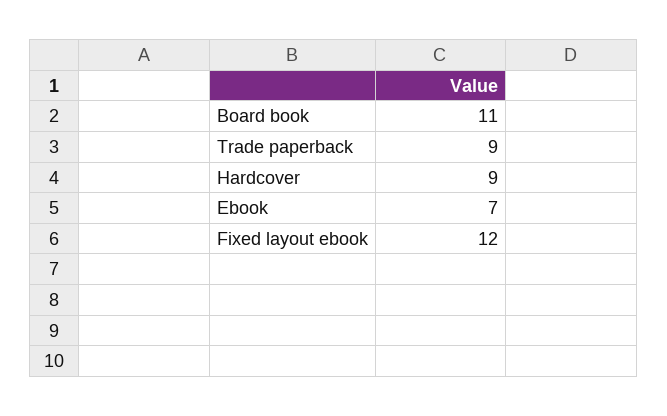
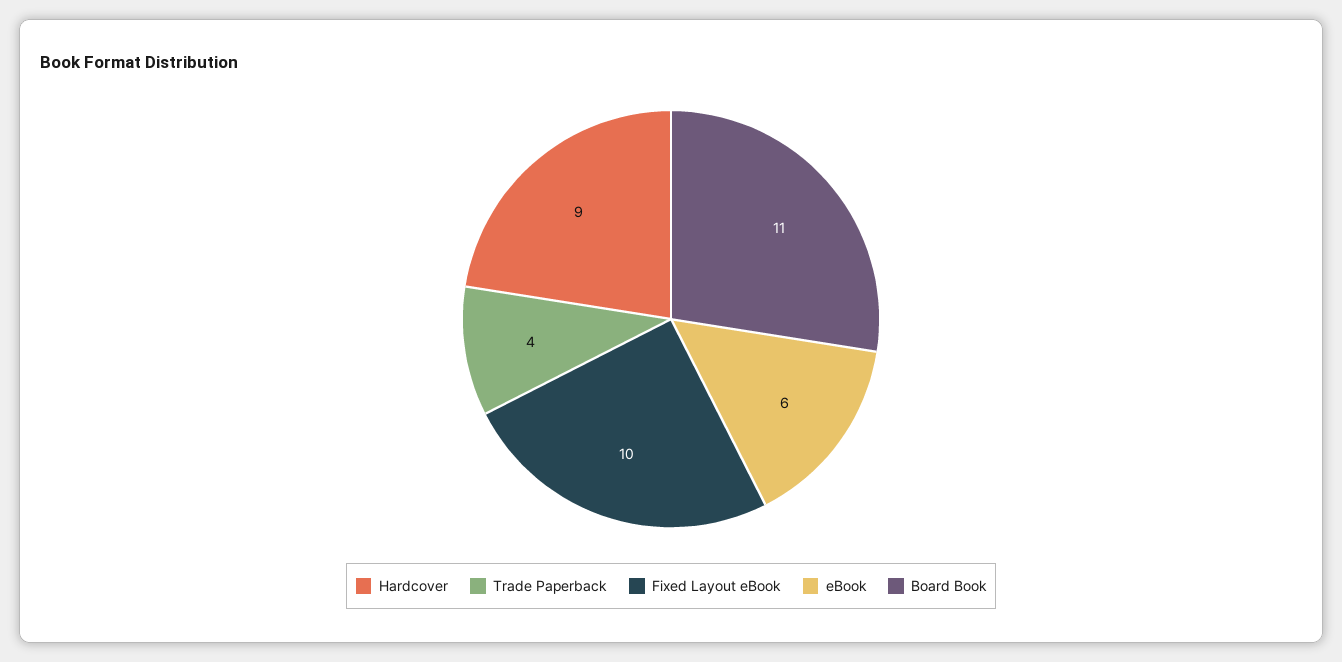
Trade paperback: 9 -> 4
Ebook: 7 -> 6
Fixed layout ebook: 12 -> 10

